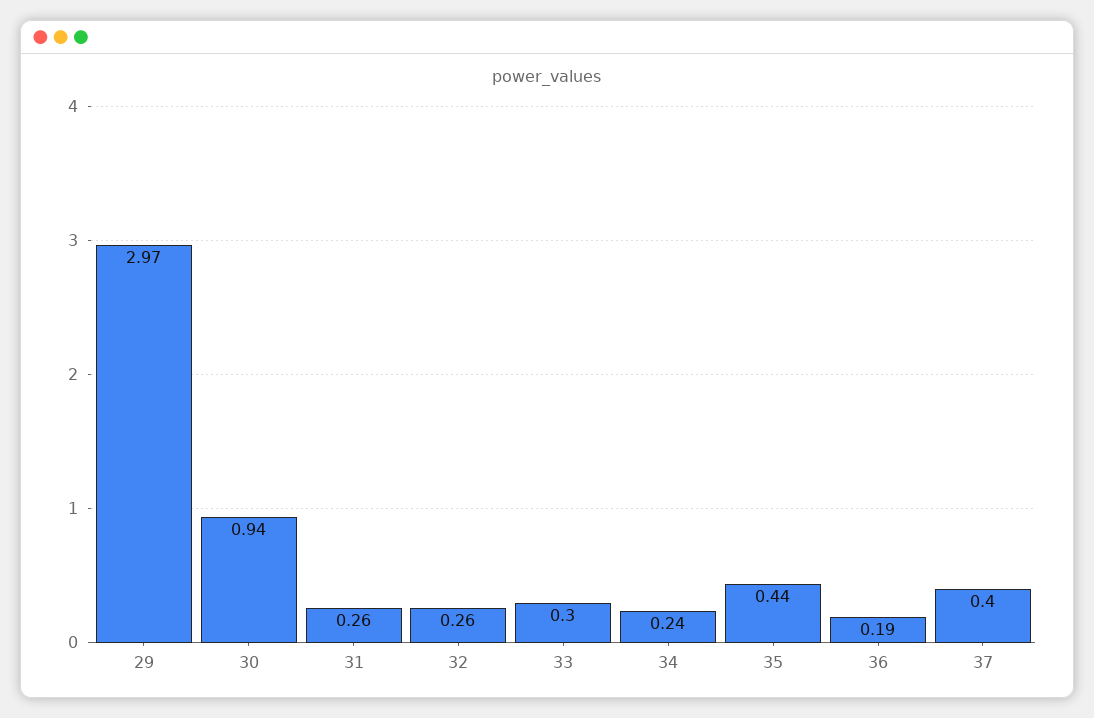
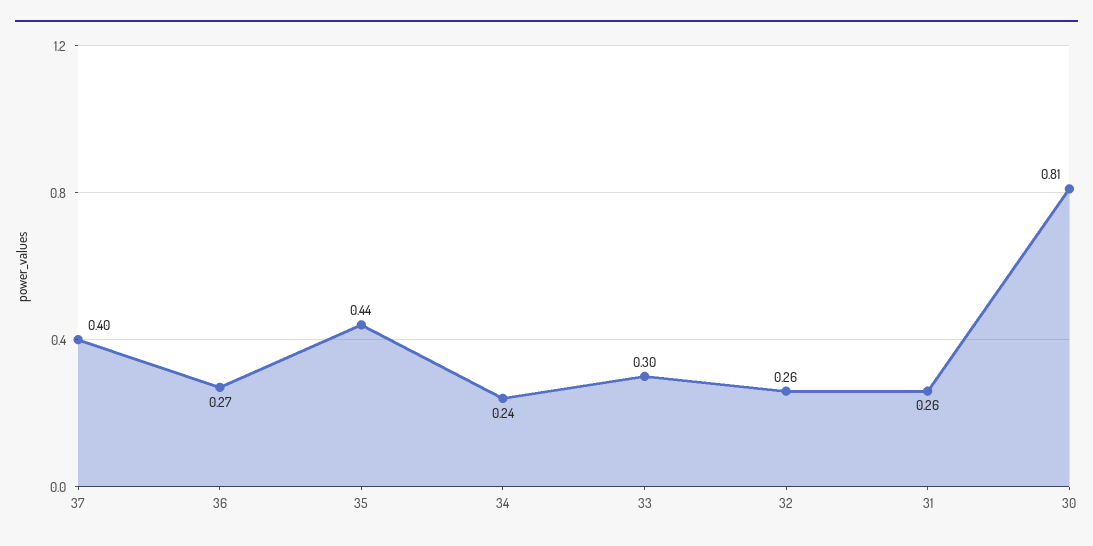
29: 2.97 -> none
30: 0.94 -> 0.81
36: 0.19 -> 0.27

